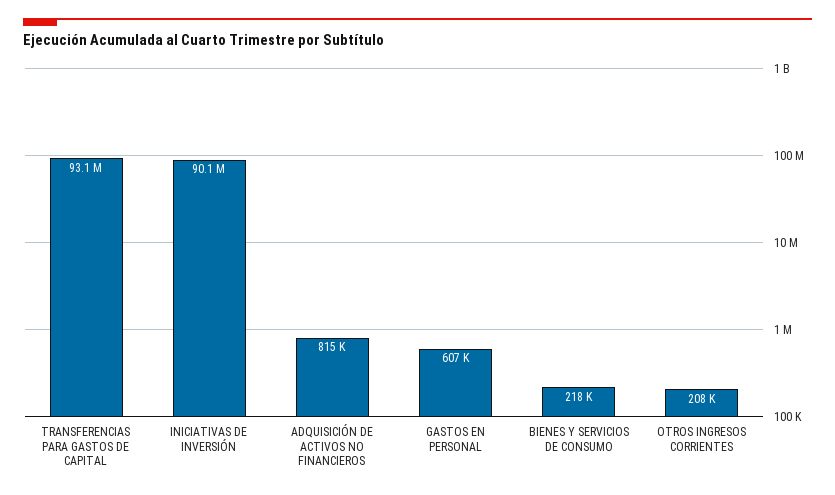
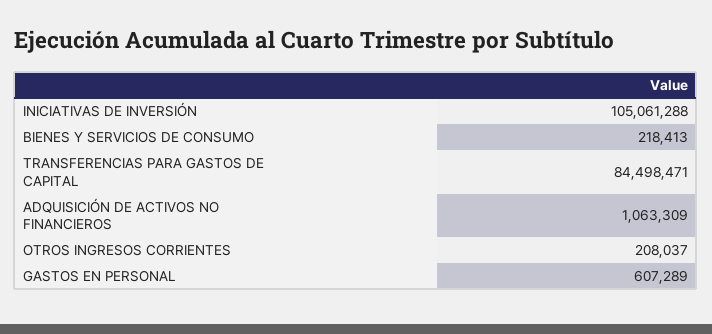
TRANSFERENCIAS PARA GASTOS DE CAPITAL: 93100000 -> 84498471
INICIATIVAS DE INVERSIÓN: 90100000 -> 105061288
ADQUISICIÓN DE ACTIVOS NO FINANCIEROS: 815000 -> 1063309

